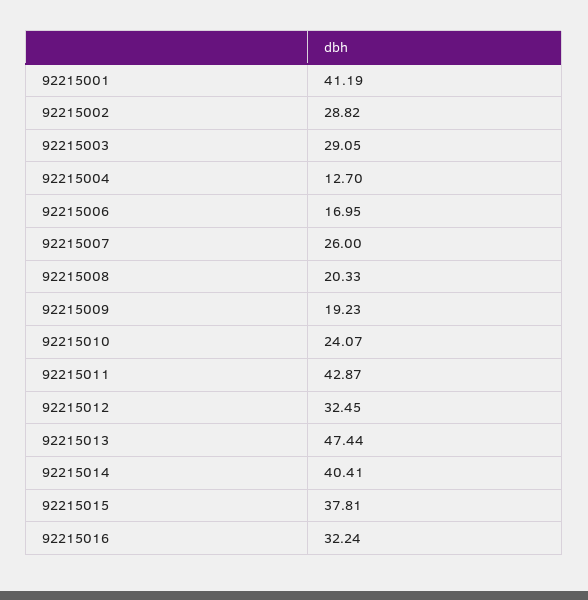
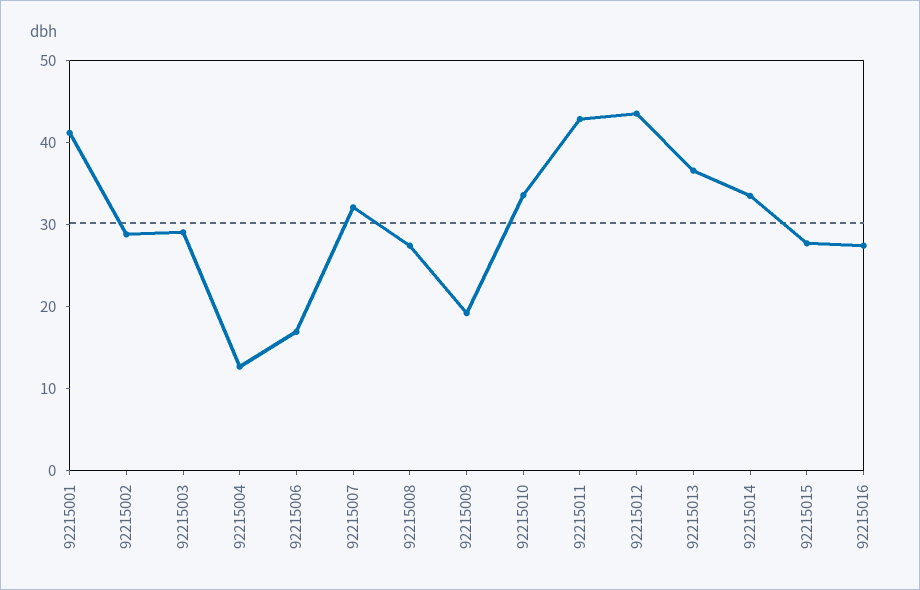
92215007: 26 -> 32
92215008: 20.33 -> 28
92215010: 24.07 -> 34
92215012: 32.45 -> 44
92215013: 47.44 -> 36
92215014: 40.41 -> 34
92215015: 37.81 -> 28
92215016: 32.24 -> 28

